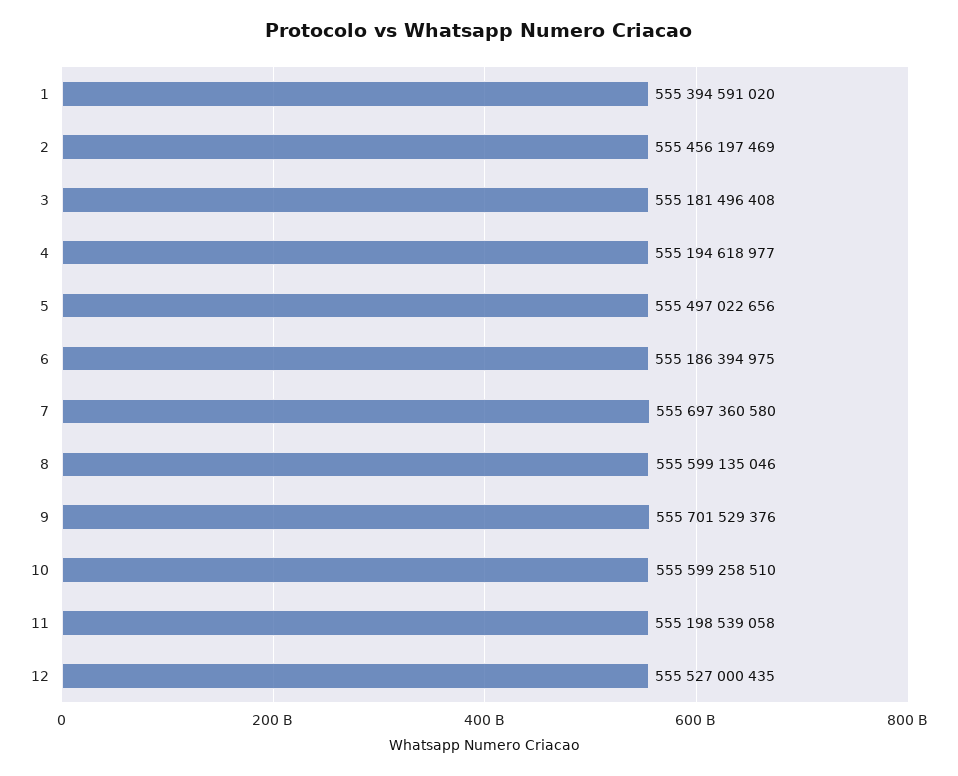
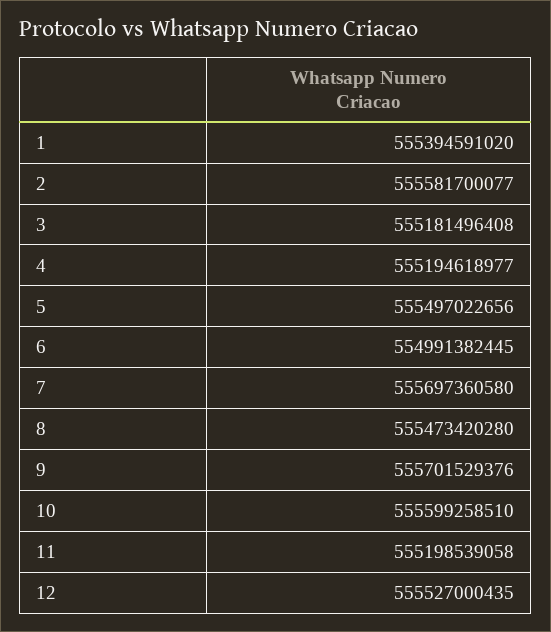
2: 555456197469 -> 555581700077
6: 555186394975 -> 554991382445
8: 555599135046 -> 555473420280

